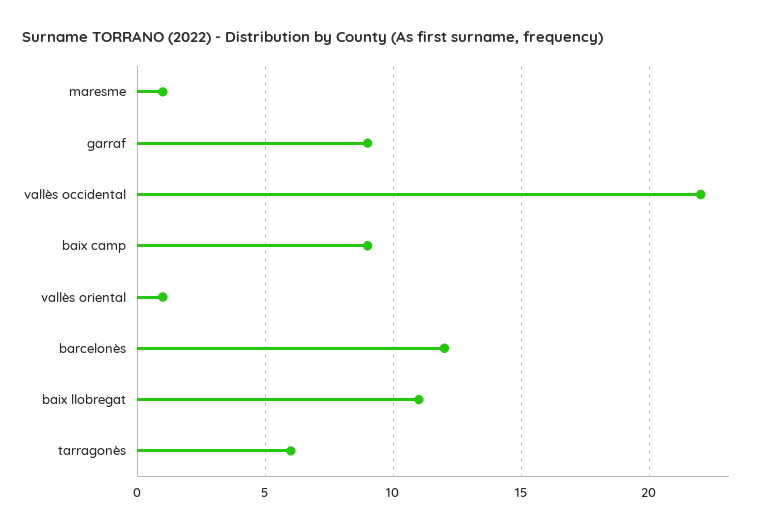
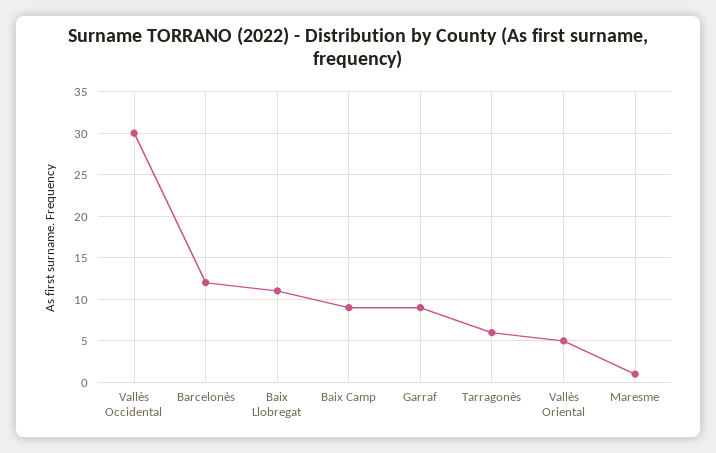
vallès occidental: 22 -> 30
vallès oriental: 1 -> 5

